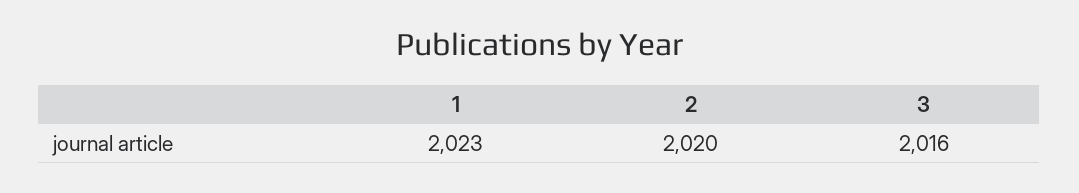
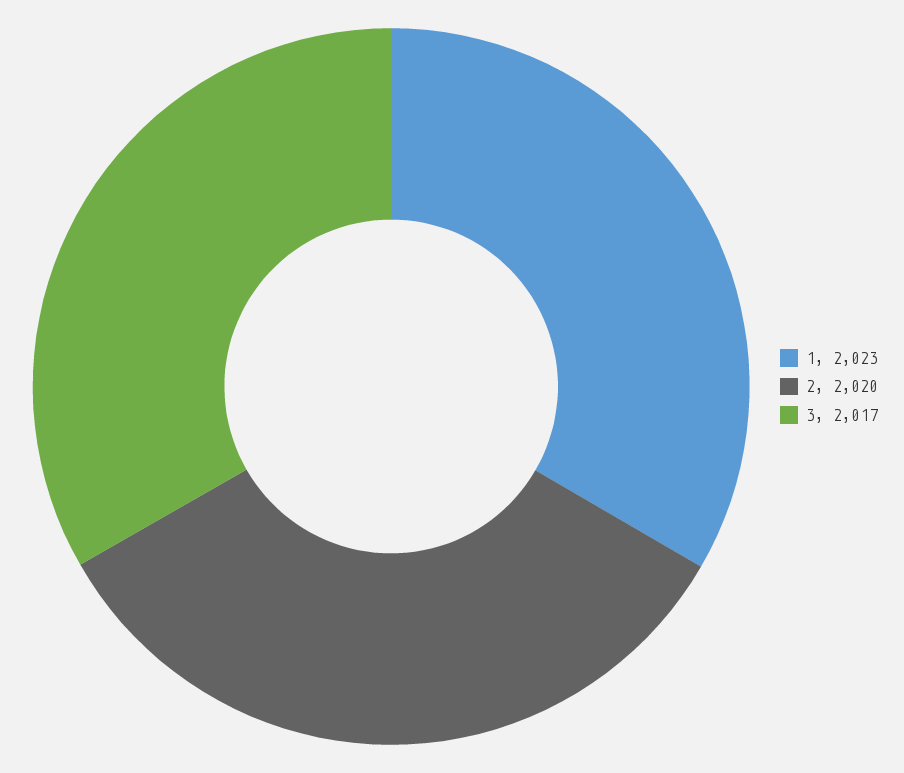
3: 2016 -> 2017

